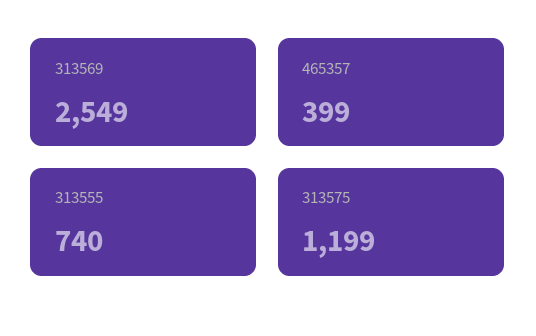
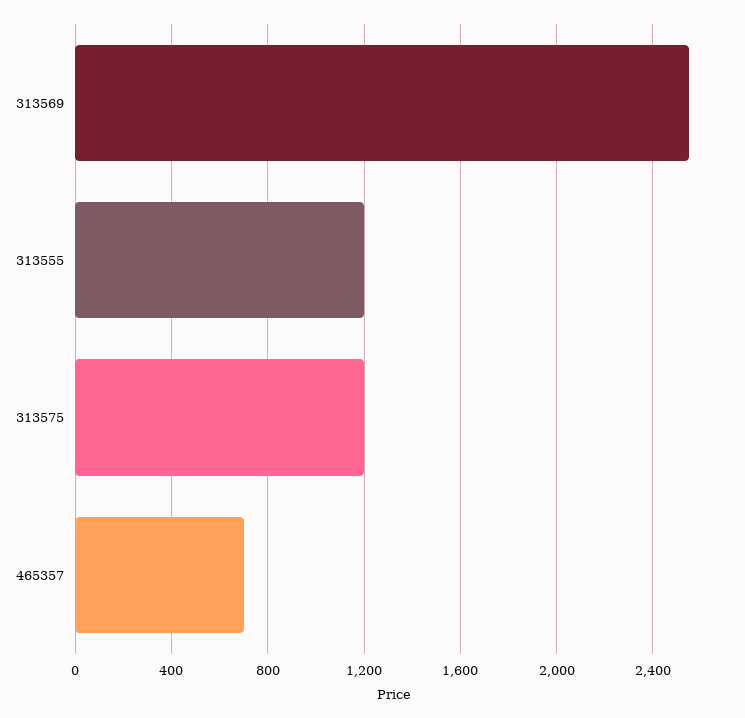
465357: 399 -> 700
313555: 740 -> 1200

